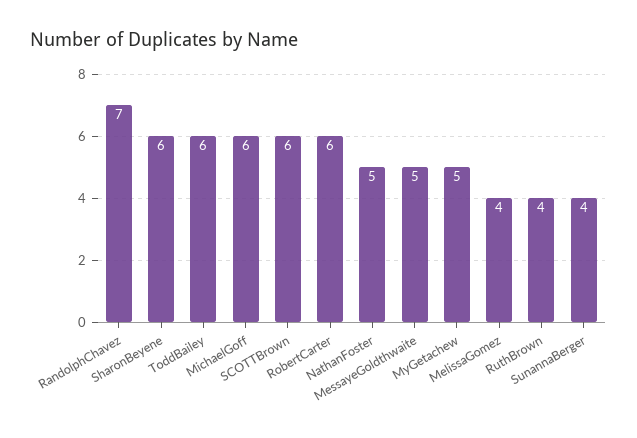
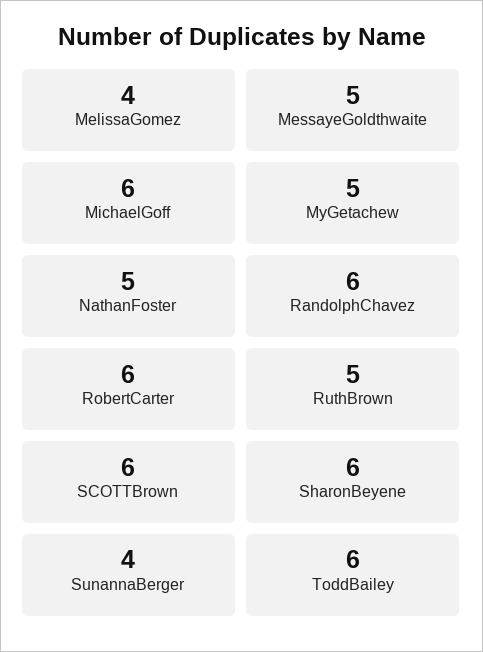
RandolphChavez: 7 -> 6
RuthBrown: 4 -> 5

